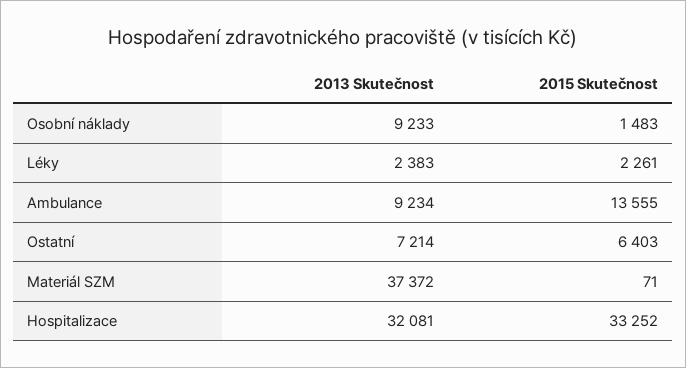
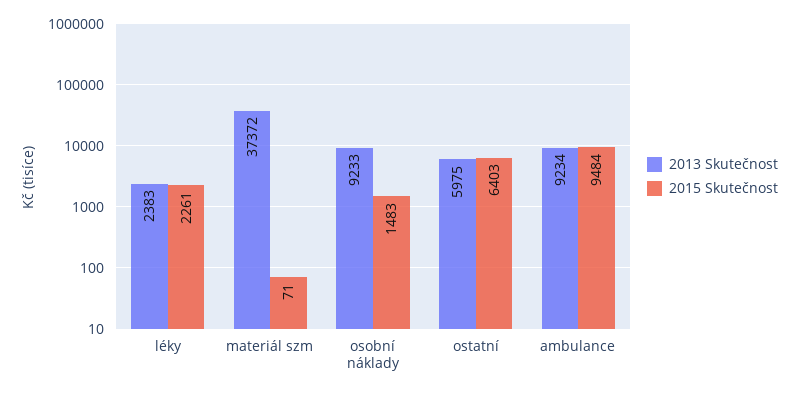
2015 Skutečnost, Ambulance: 13555 -> 9484
2013 Skutečnost, Ostatní: 7214 -> 5975
2013 Skutečnost, Hospitalizace: 32081 -> none
2015 Skutečnost, Hospitalizace: 33252 -> none

